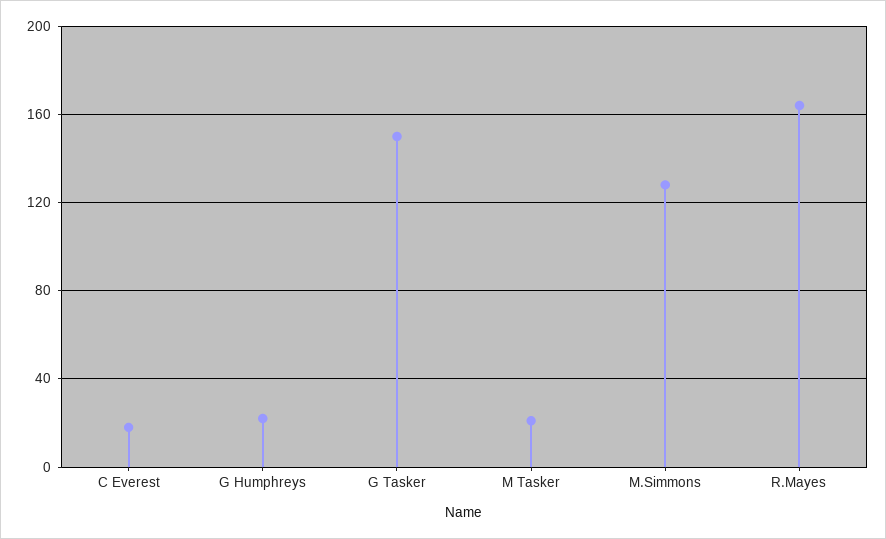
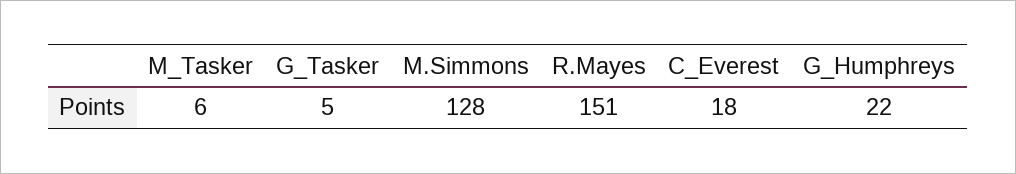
G Tasker: 150 -> 5
M Tasker: 20 -> 6
R.Mayes: 165 -> 151

